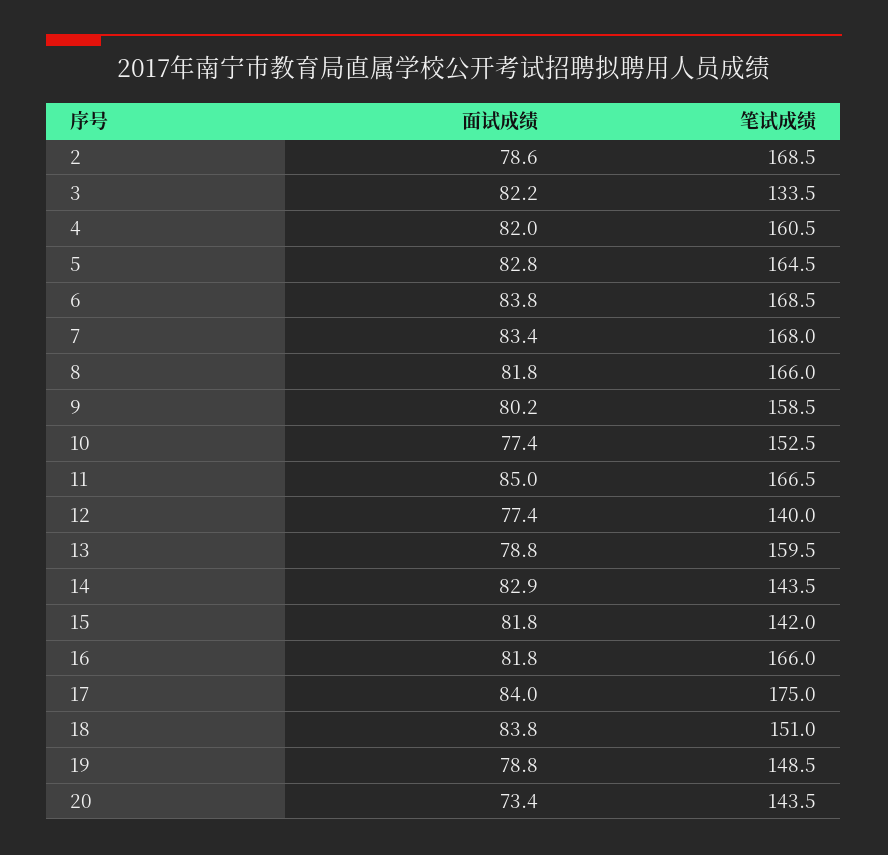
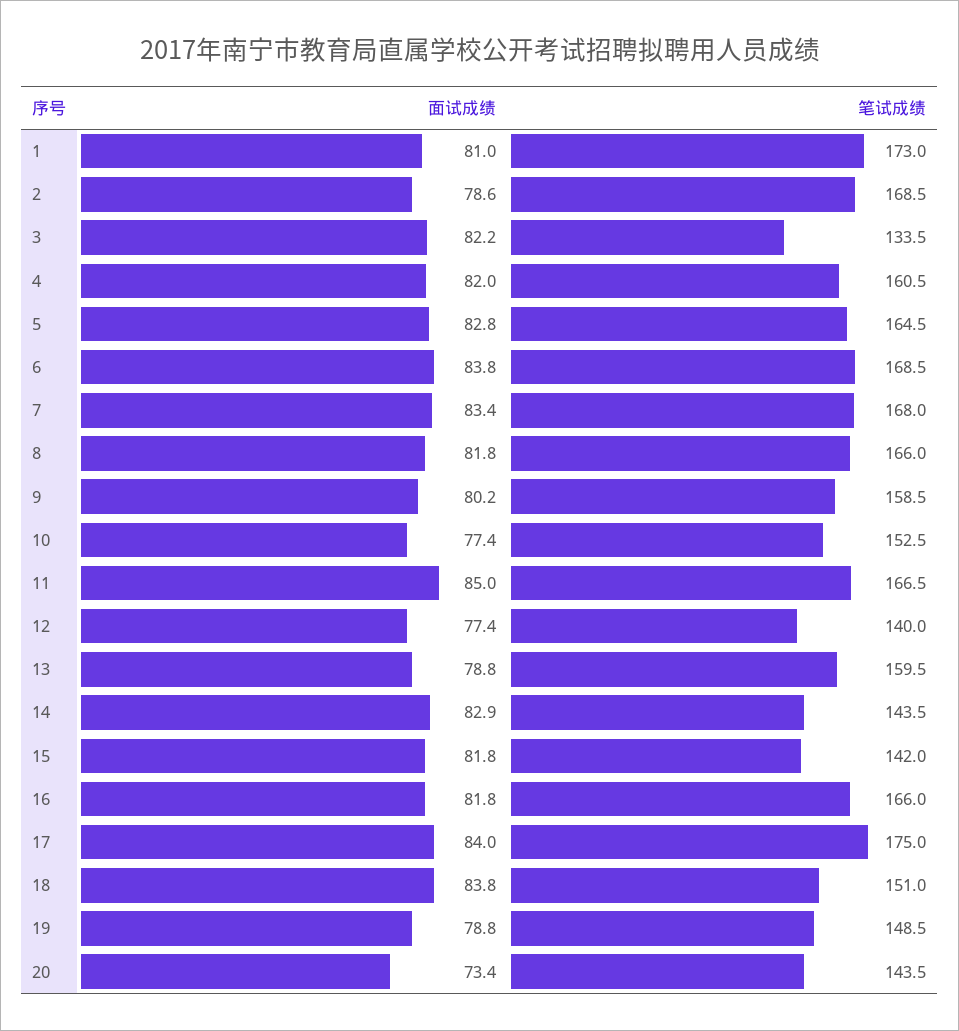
面试成绩, 1: none -> 81
笔试成绩, 1: none -> 173

